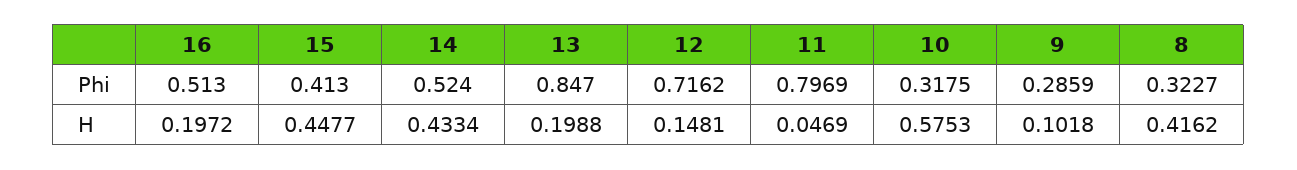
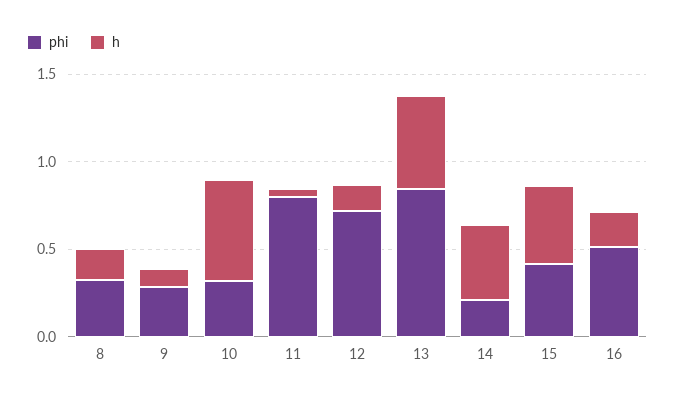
Phi, 14: 0.524 -> 0.2
H, 13: 0.1988 -> 0.5
H, 8: 0.4162 -> 0.2

